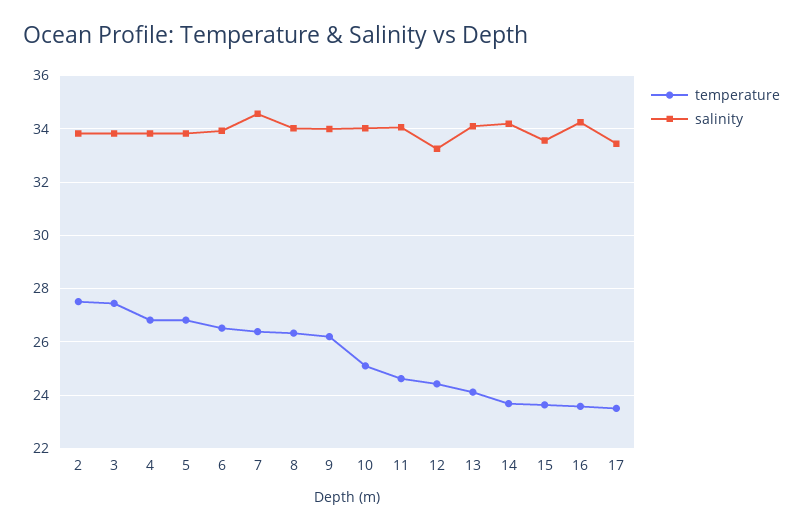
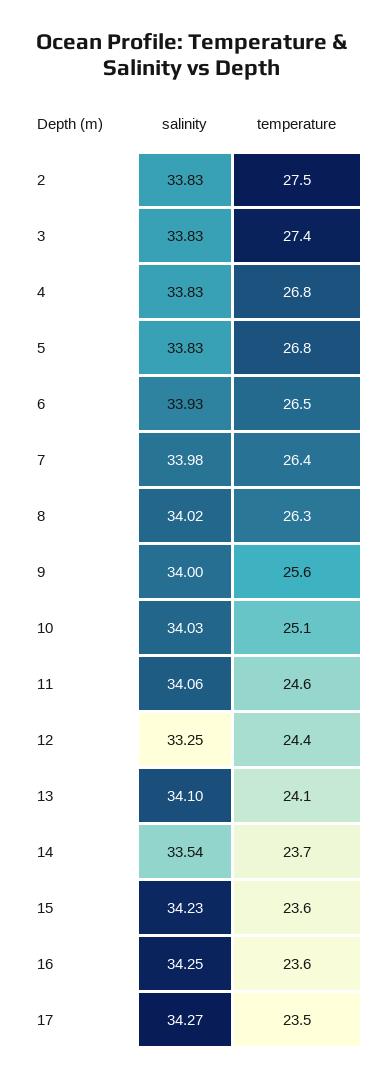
salinity, 7: 34.5 -> 33.98
temperature, 9: 26.25 -> 25.6
salinity, 14: 34.25 -> 33.54
salinity, 15: 33.5 -> 34.23
salinity, 17: 33.5 -> 34.27

